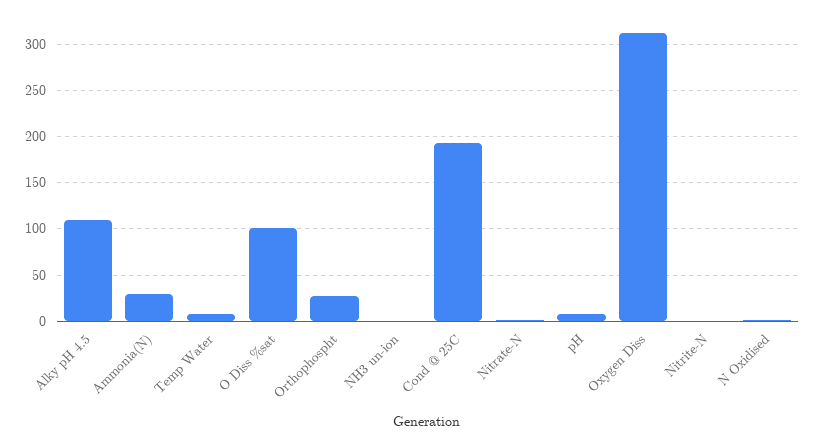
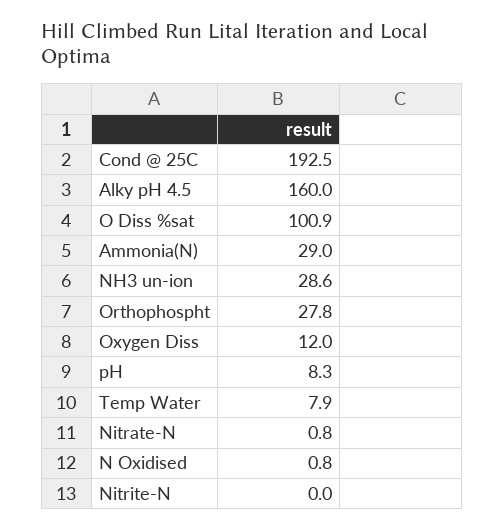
Alky pH 4.5: 110 -> 160
NH3 un-ion: 0 -> 28.6
Oxygen Diss: 310 -> 12

